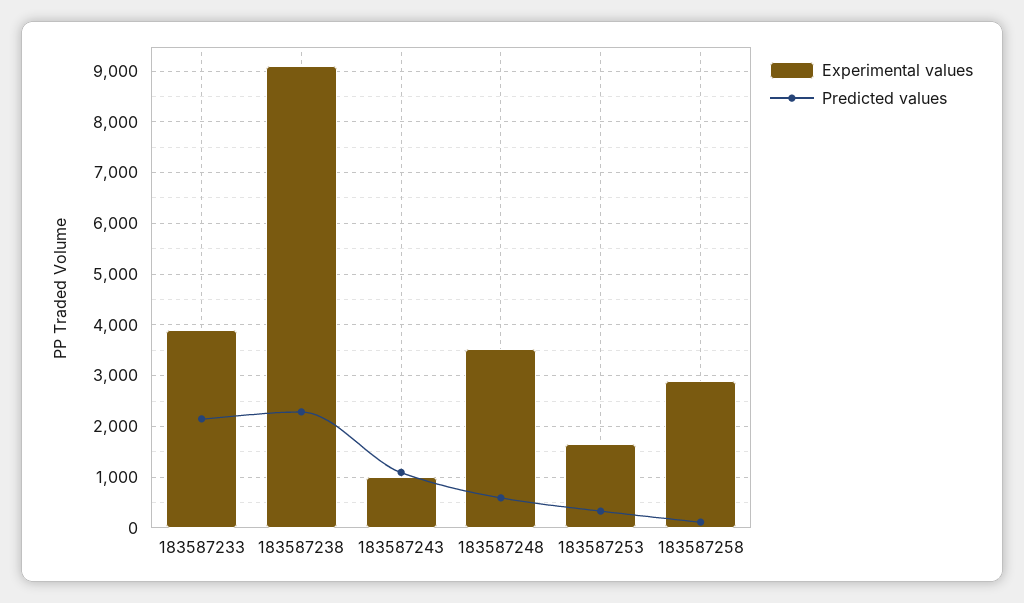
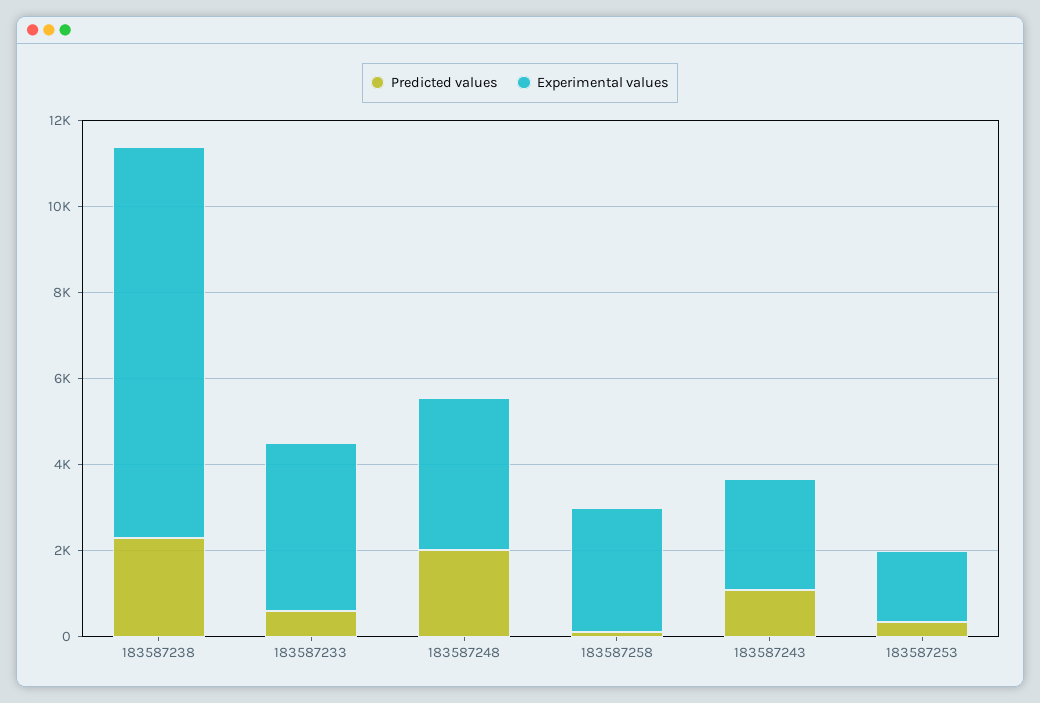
Predicted values, 183587233: 2200 -> 500
Experimental values, 183587243: 1000 -> 2500
Predicted values, 183587248: 600 -> 2000

